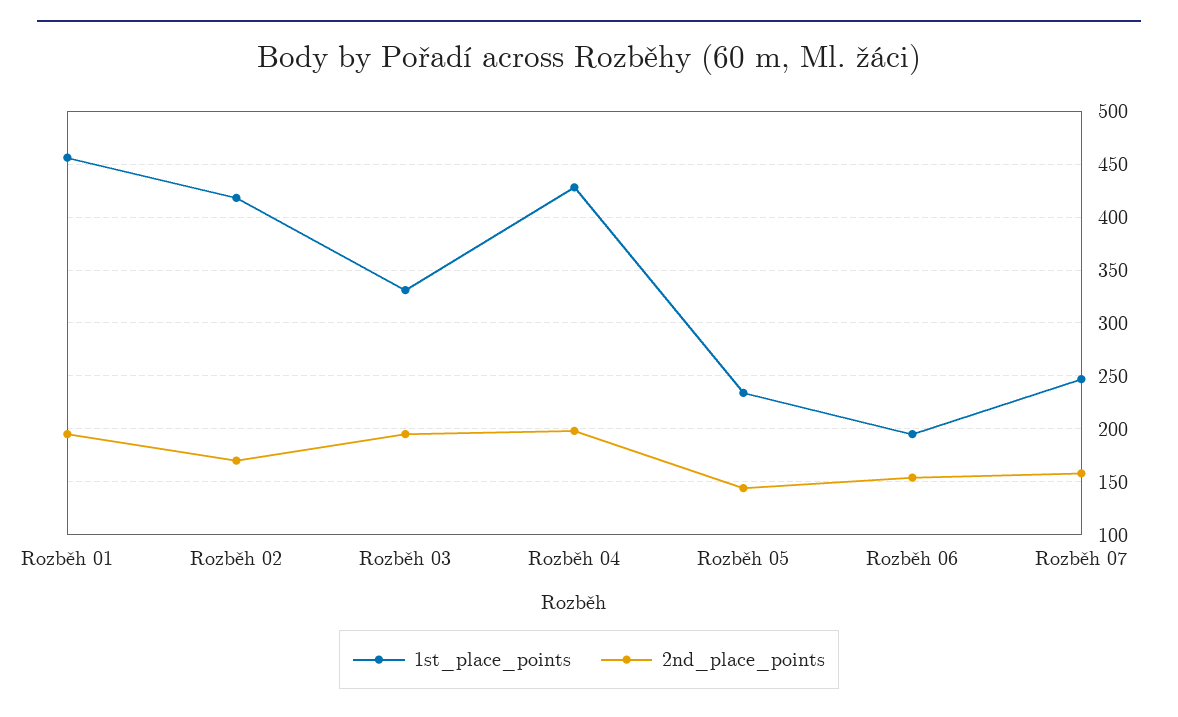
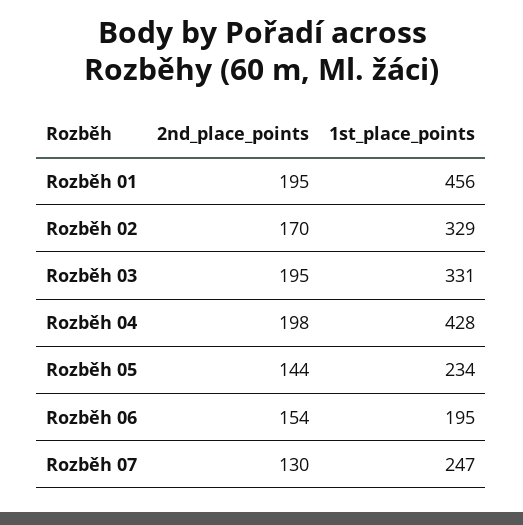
1st_place_points, Rozběh 02: 420 -> 329
2nd_place_points, Rozběh 07: 160 -> 130

